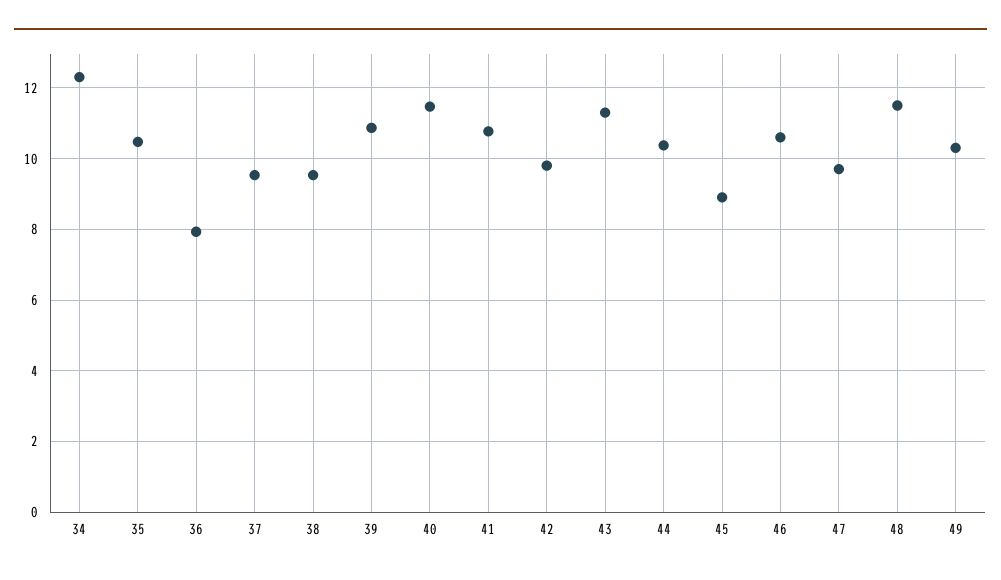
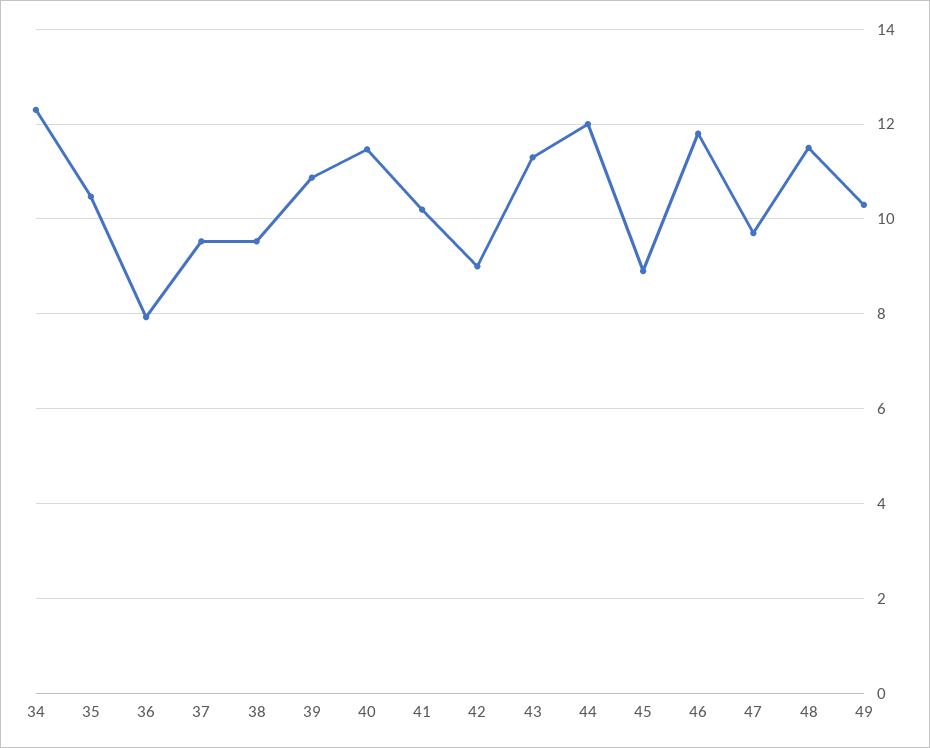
41: 10.8 -> 10.2
42: 9.8 -> 9
44: 10.4 -> 12
46: 10.6 -> 11.8

